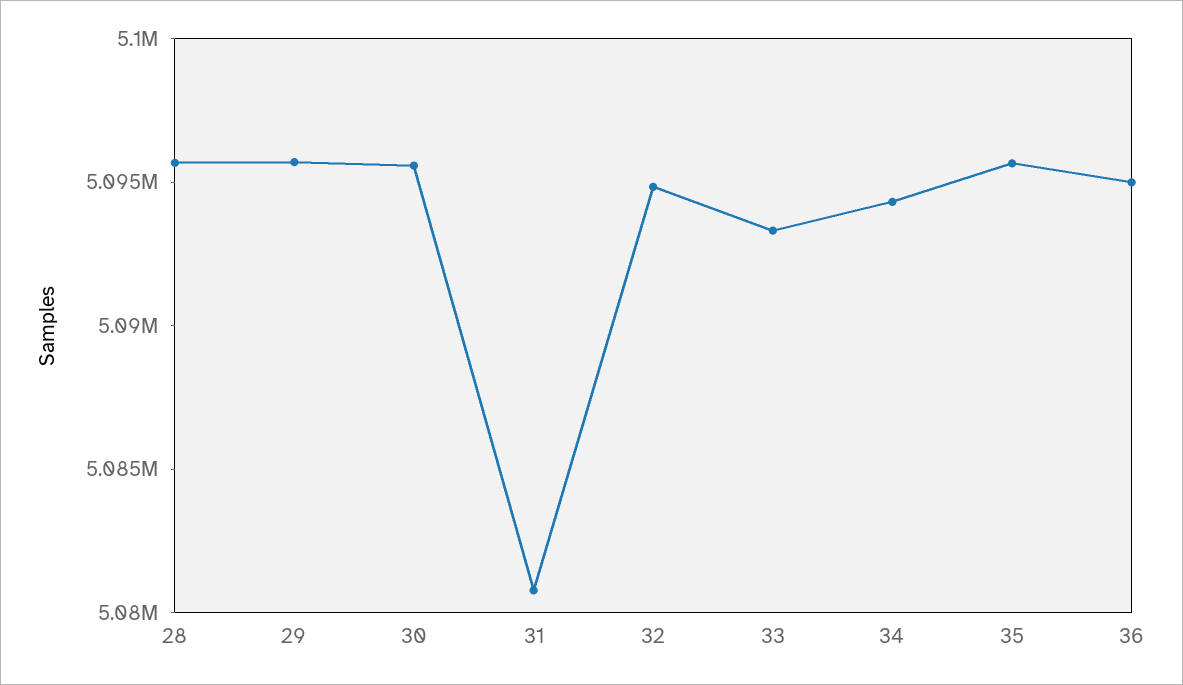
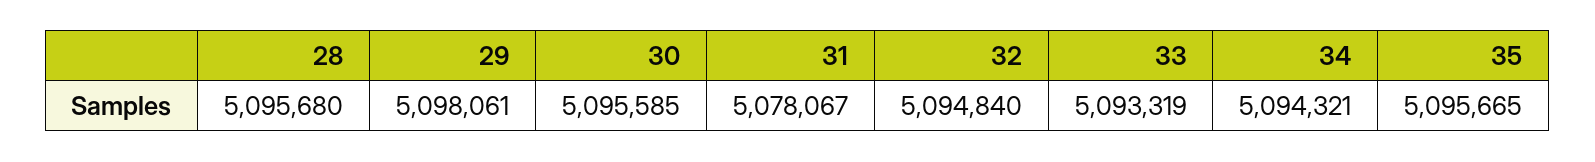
29: 5096000 -> 5098061
31: 5081000 -> 5078067
36: 5095000 -> none

